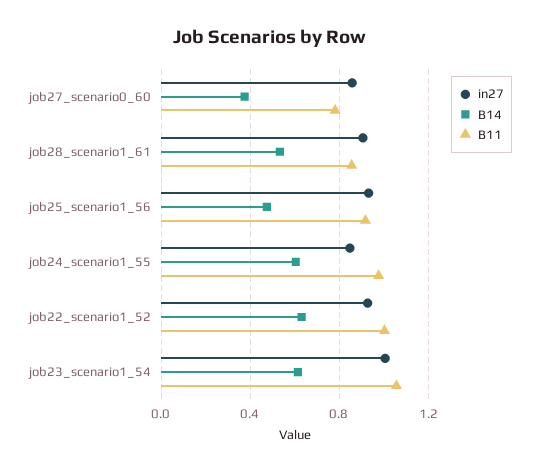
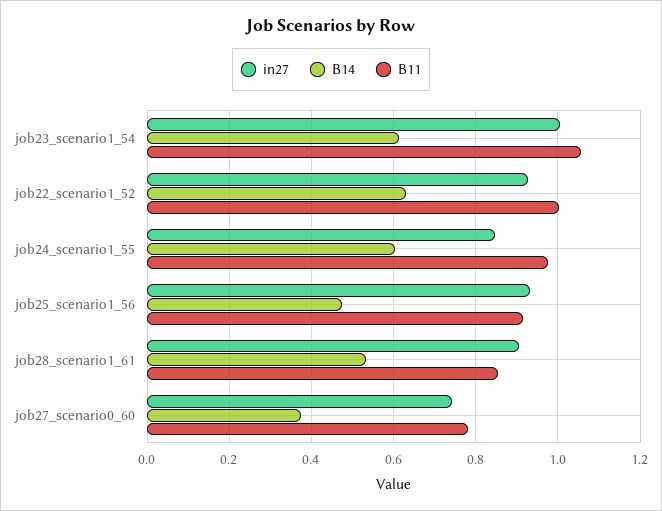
in27, job27_scenario0_60: 0.85 -> 0.74

